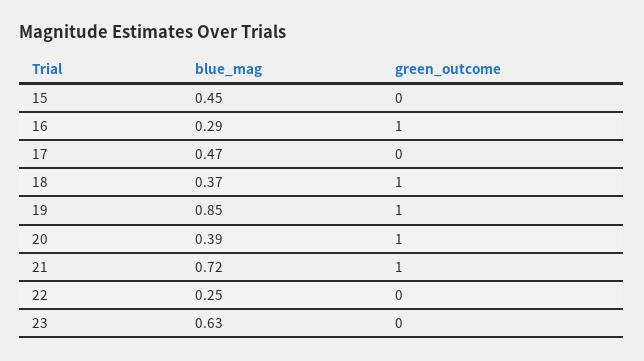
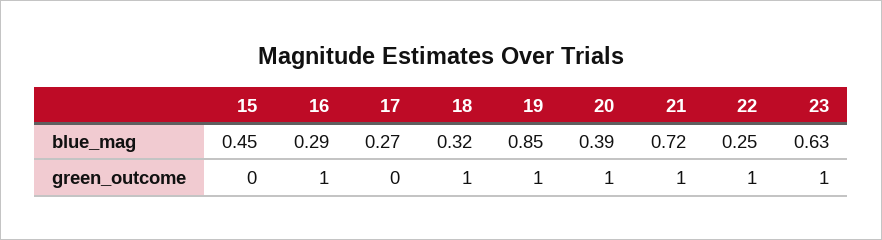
blue_mag, 17: 0.47 -> 0.27
blue_mag, 18: 0.37 -> 0.32
green_outcome, 22: 0 -> 1
green_outcome, 23: 0 -> 1

